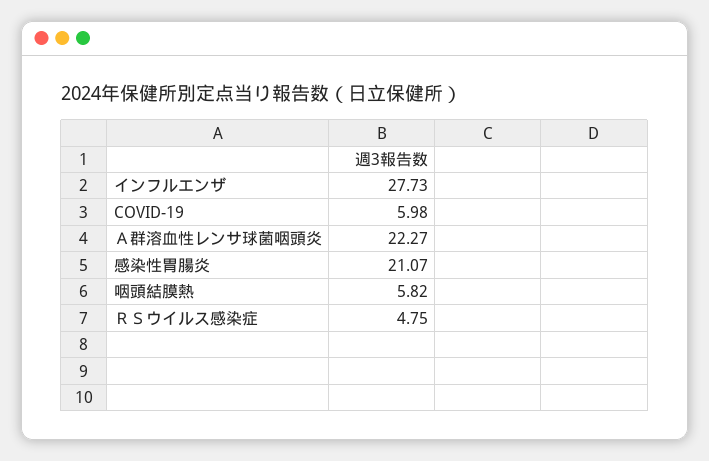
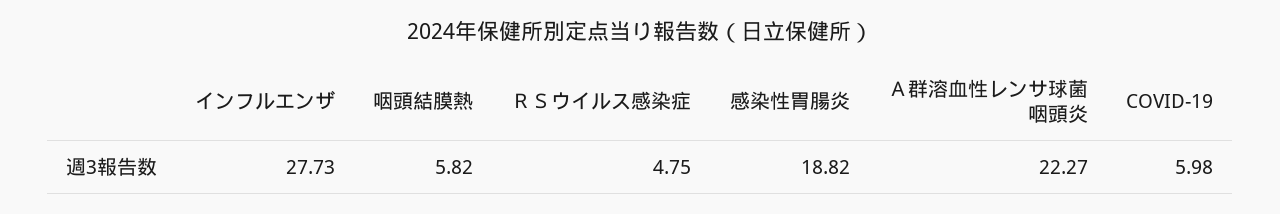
感染性胃腸炎: 21.07 -> 18.82

